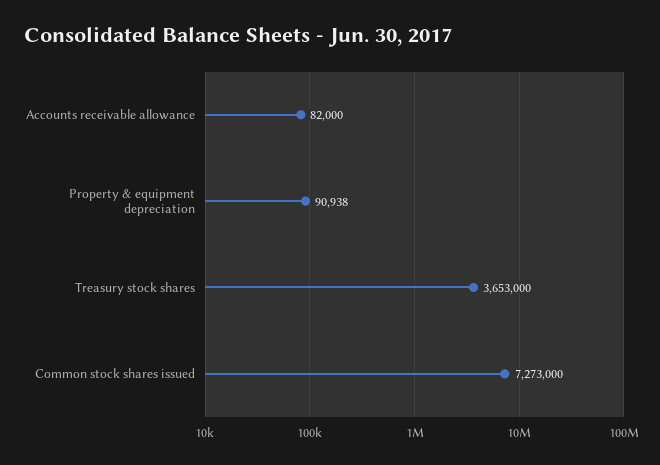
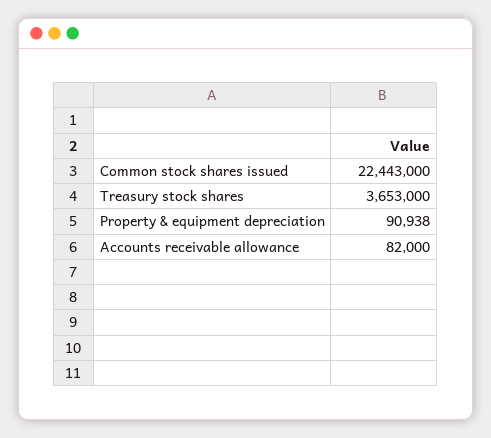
Common stock shares issued: 7273000 -> 22443000

